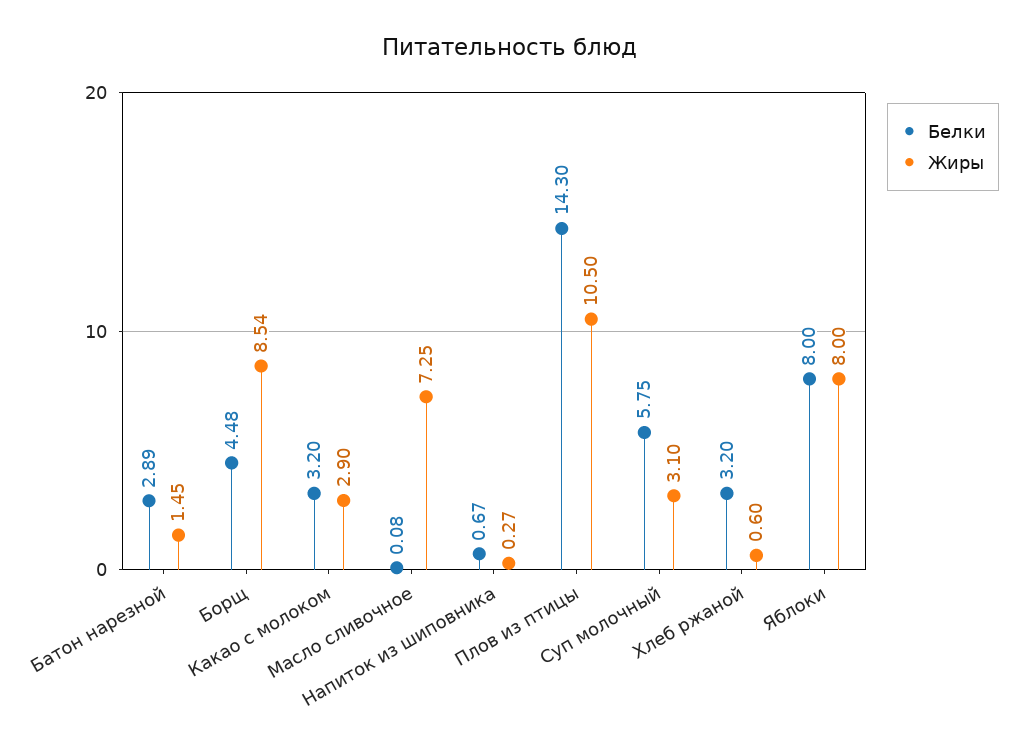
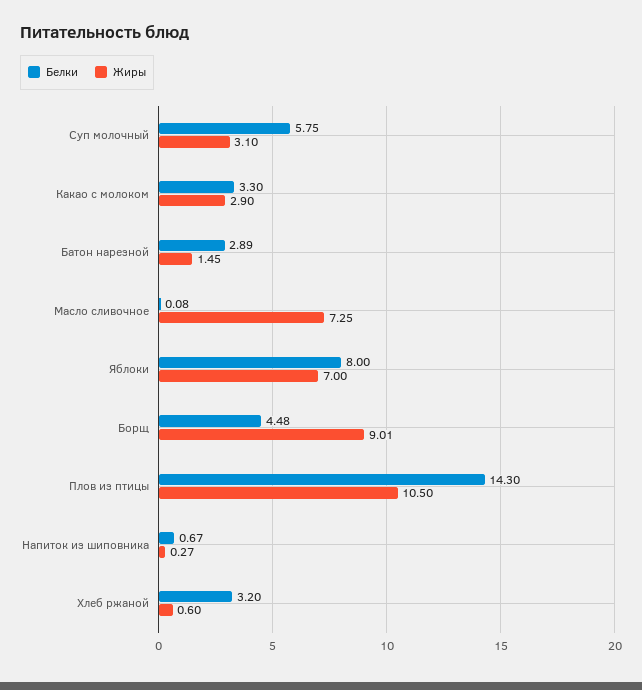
Жиры, Борщ: 8.54 -> 9.01
Белки, Какао с молоком: 3.2 -> 3.3
Жиры, Яблоки: 8 -> 7

